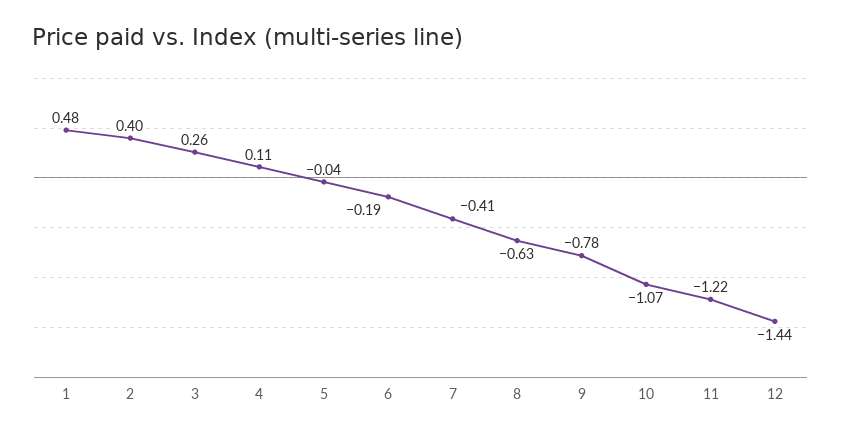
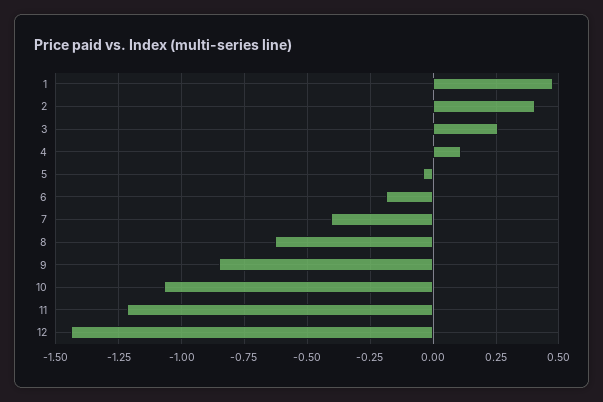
9: -0.78 -> -0.85

